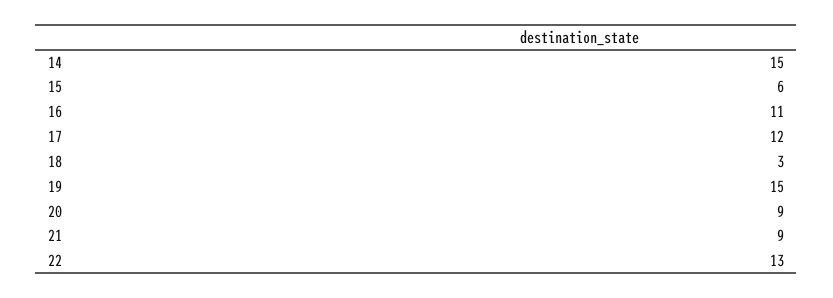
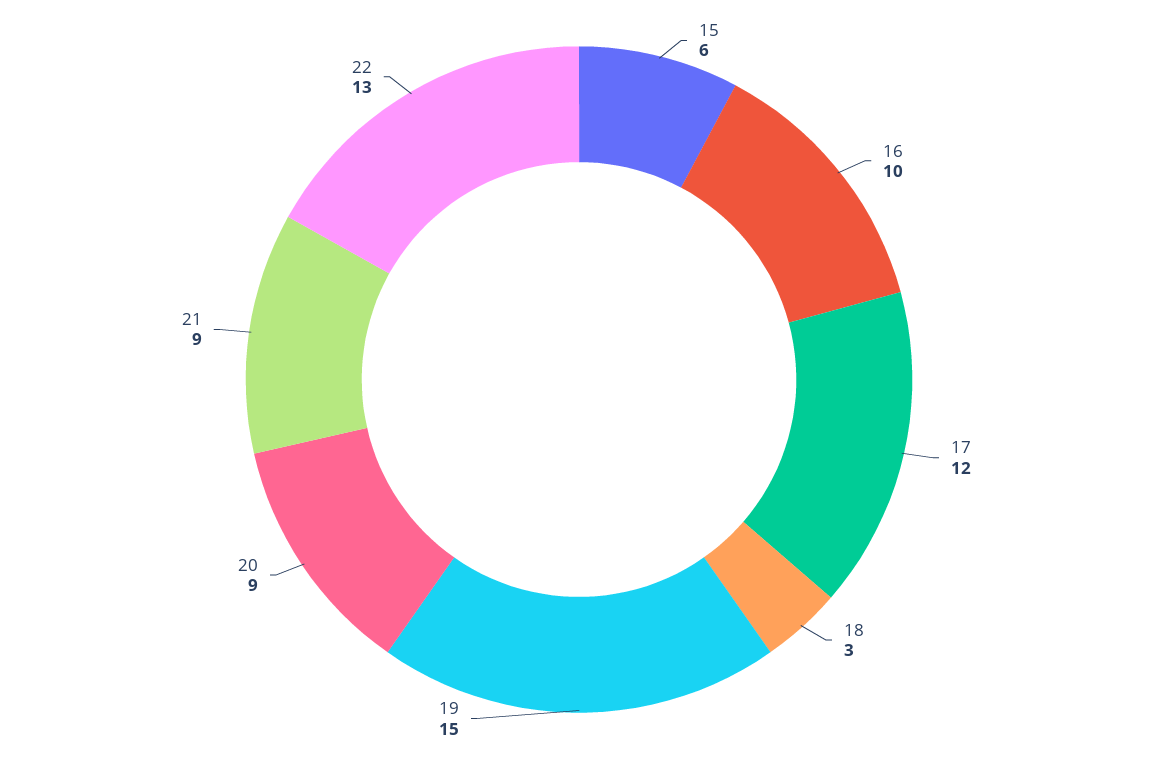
14: 15 -> none
16: 11 -> 10

